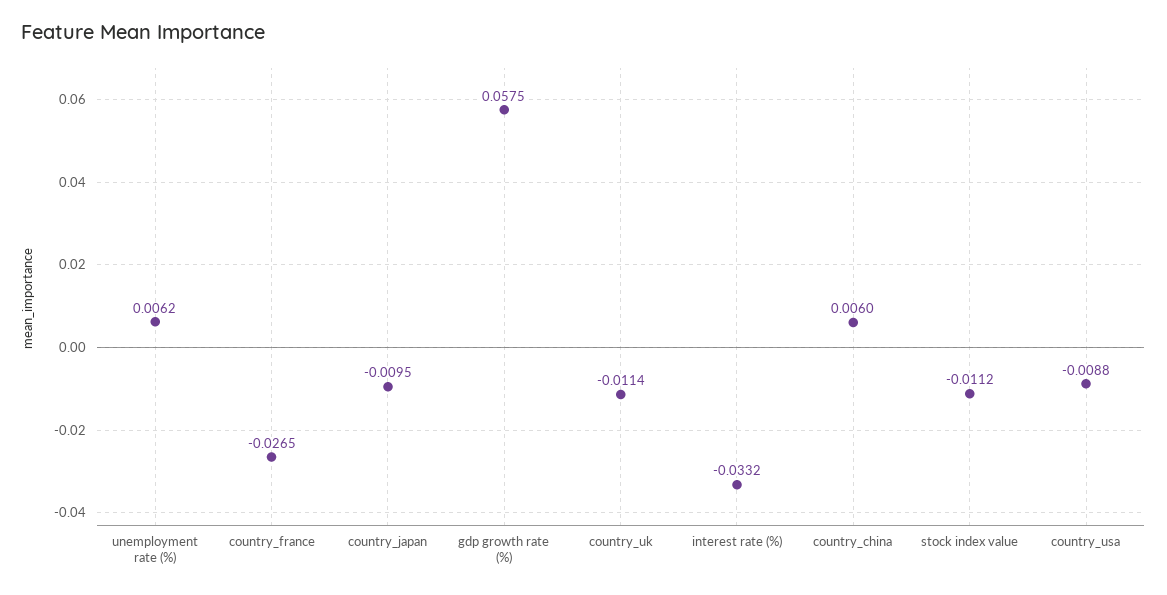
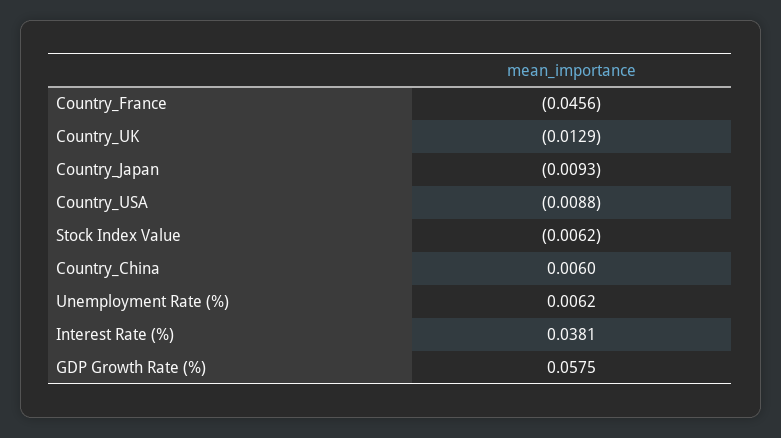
country_france: -0.0265 -> -0.0456
country_japan: -0.0095 -> -0.0093
country_uk: -0.0114 -> -0.0129
interest rate (%): -0.0332 -> 0.0381
stock index value: -0.0112 -> -0.0062

